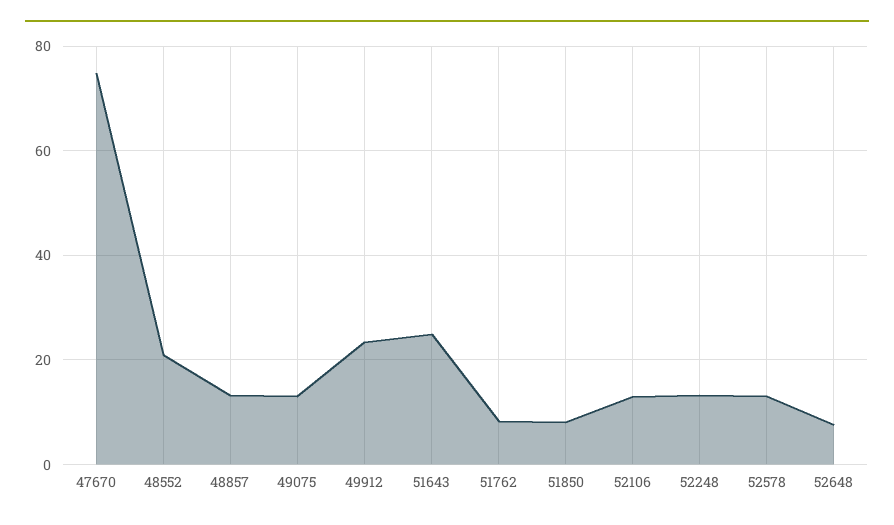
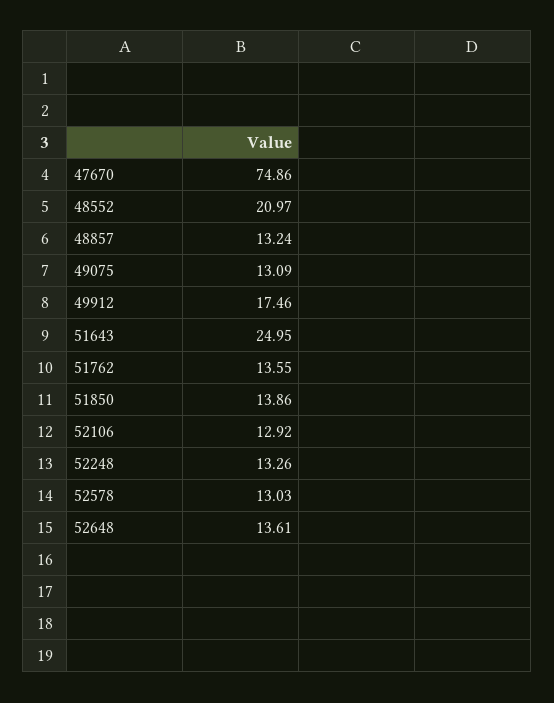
49912: 24 -> 17.46
51762: 8 -> 13.55
51850: 8 -> 13.86
52648: 8 -> 13.61

